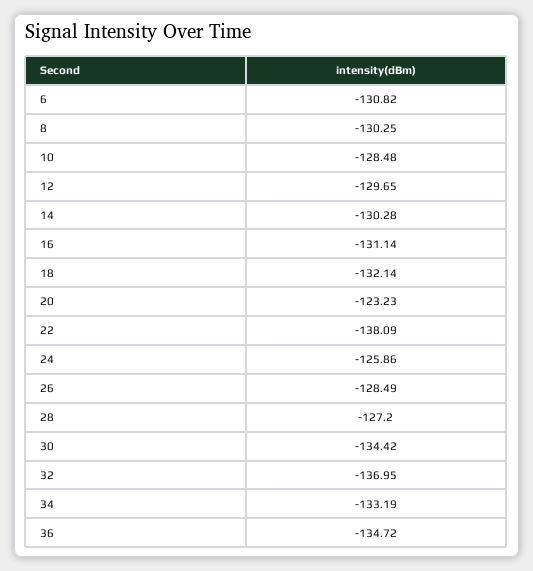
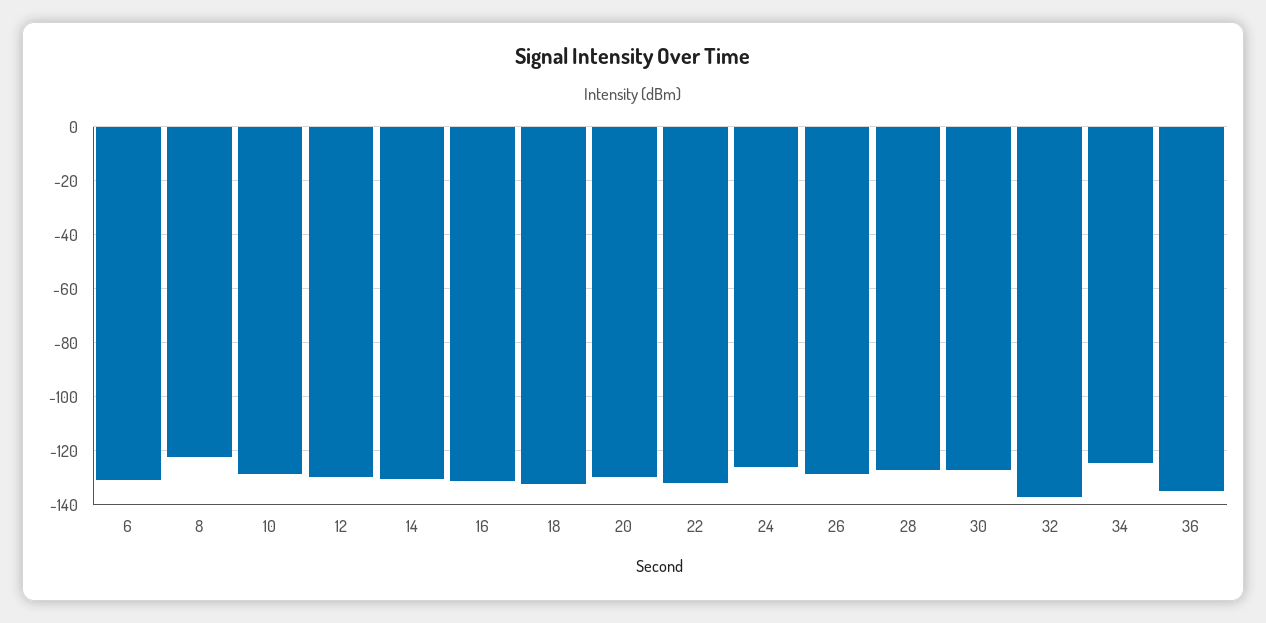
8: -130.25 -> -122.5
20: -123.23 -> -130
22: -138.09 -> -132.5
30: -134.42 -> -127.5
34: -133.19 -> -125

